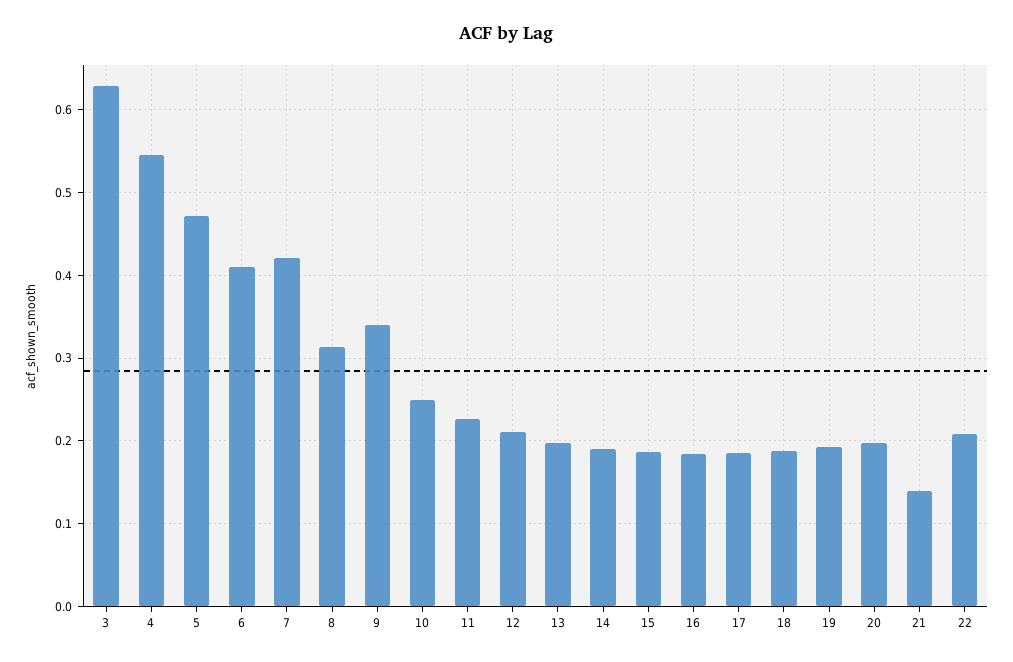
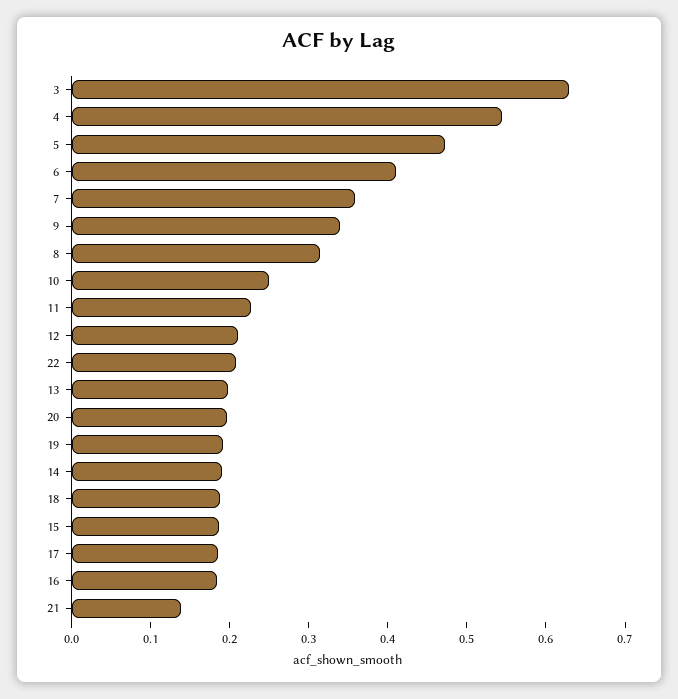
7: 0.42 -> 0.36

